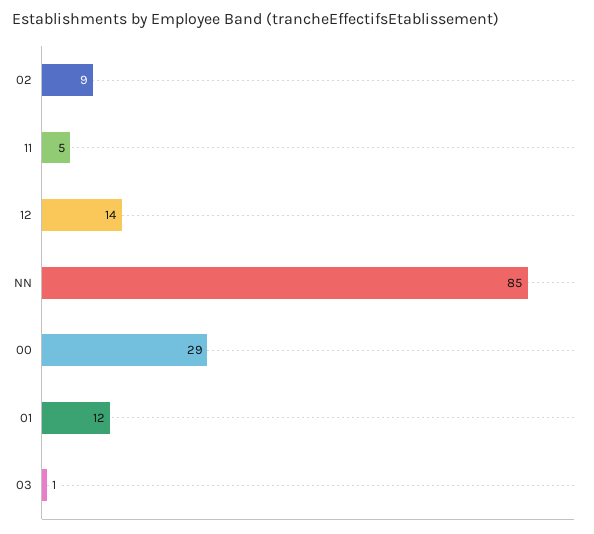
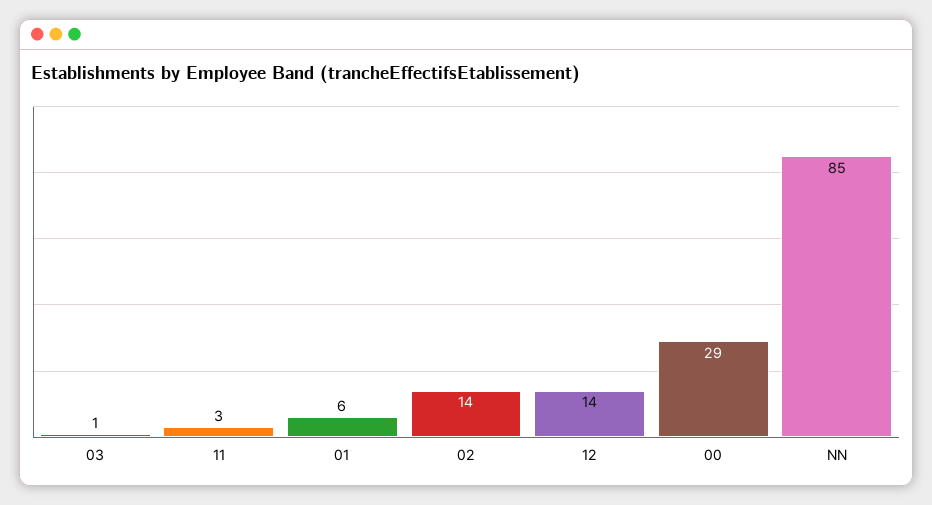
02: 9 -> 14
11: 5 -> 3
01: 12 -> 6

